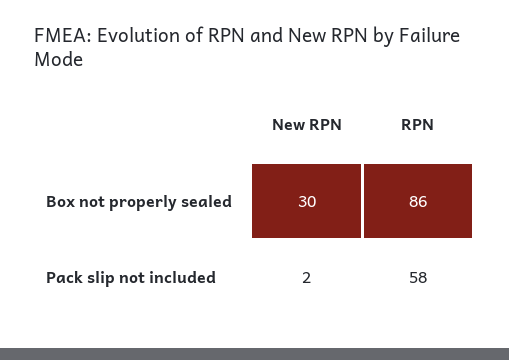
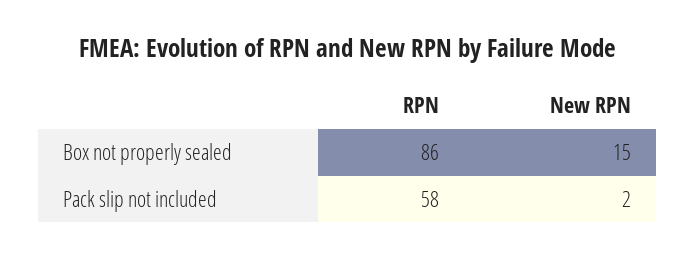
New RPN, Box not properly sealed: 30 -> 15

